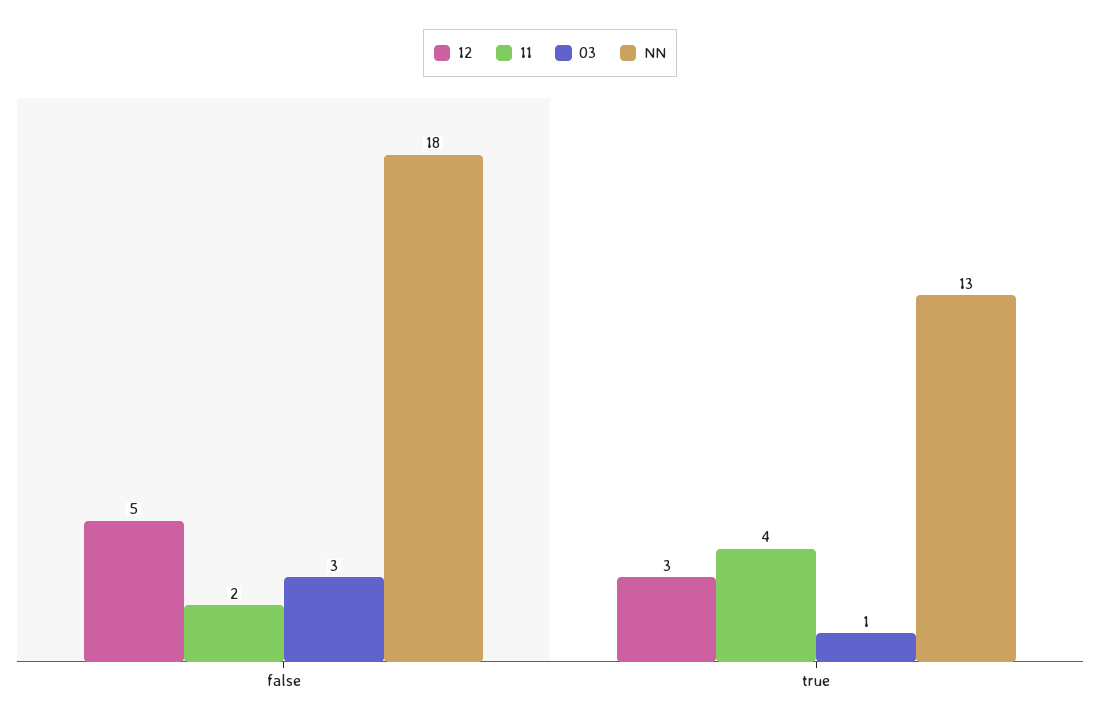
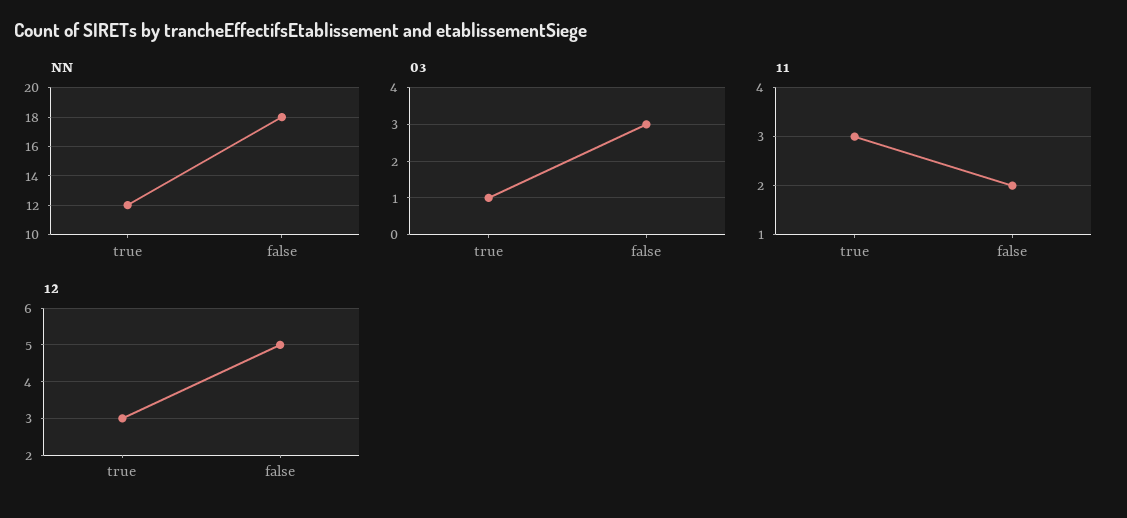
11, true: 4 -> 3
NN, true: 13 -> 12

